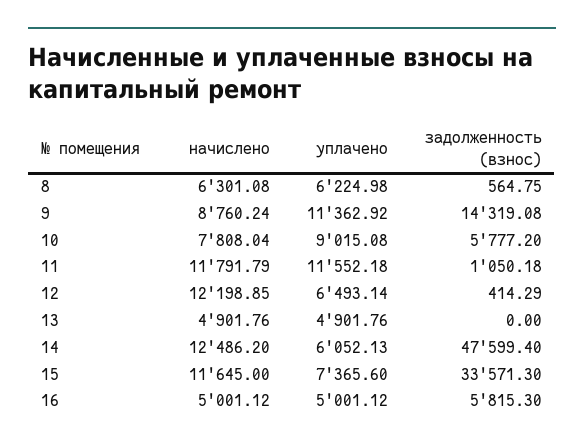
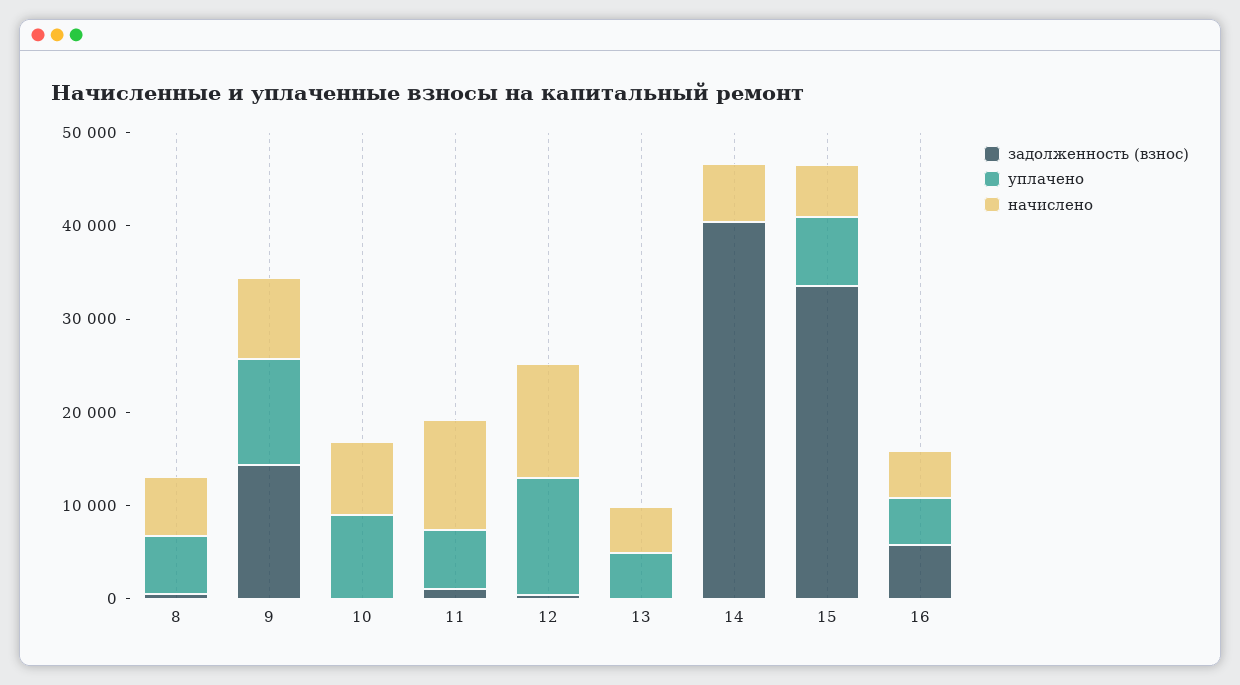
задолженность (взнос), 10: 5777.2 -> 0
уплачено, 11: 11552.18 -> 6000
уплачено, 12: 6493.14 -> 12000
начислено, 14: 12486.2 -> 6000
уплачено, 14: 6052.13 -> 0
задолженность (взнос), 14: 47599.4 -> 40000
начислено, 15: 11645 -> 6000

